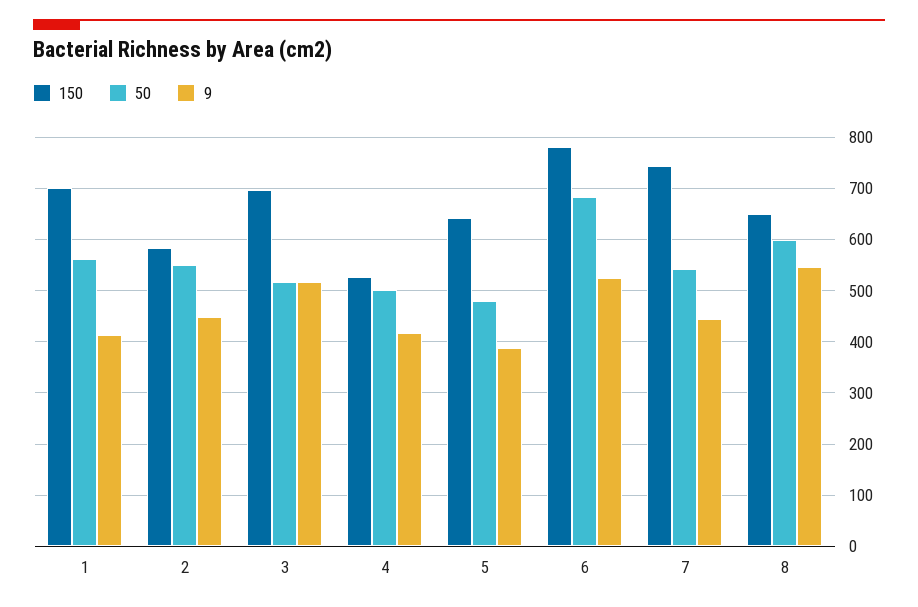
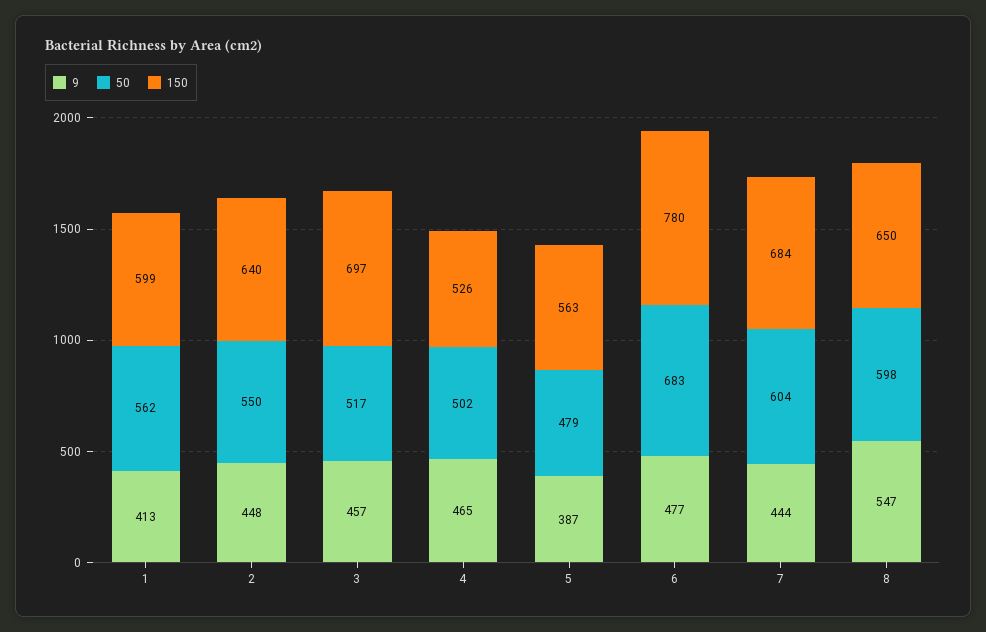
150, 1: 700 -> 599
150, 2: 580 -> 640
9, 3: 520 -> 457
9, 4: 420 -> 465
150, 5: 640 -> 563
9, 6: 520 -> 477
150, 7: 740 -> 684
50, 7: 540 -> 604

